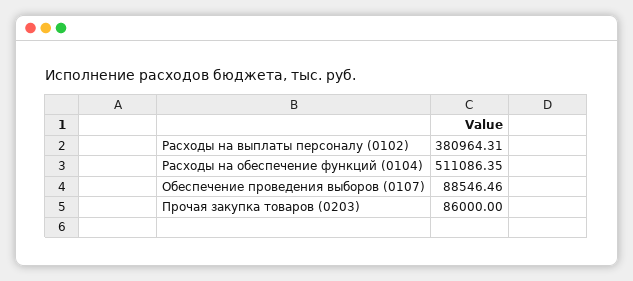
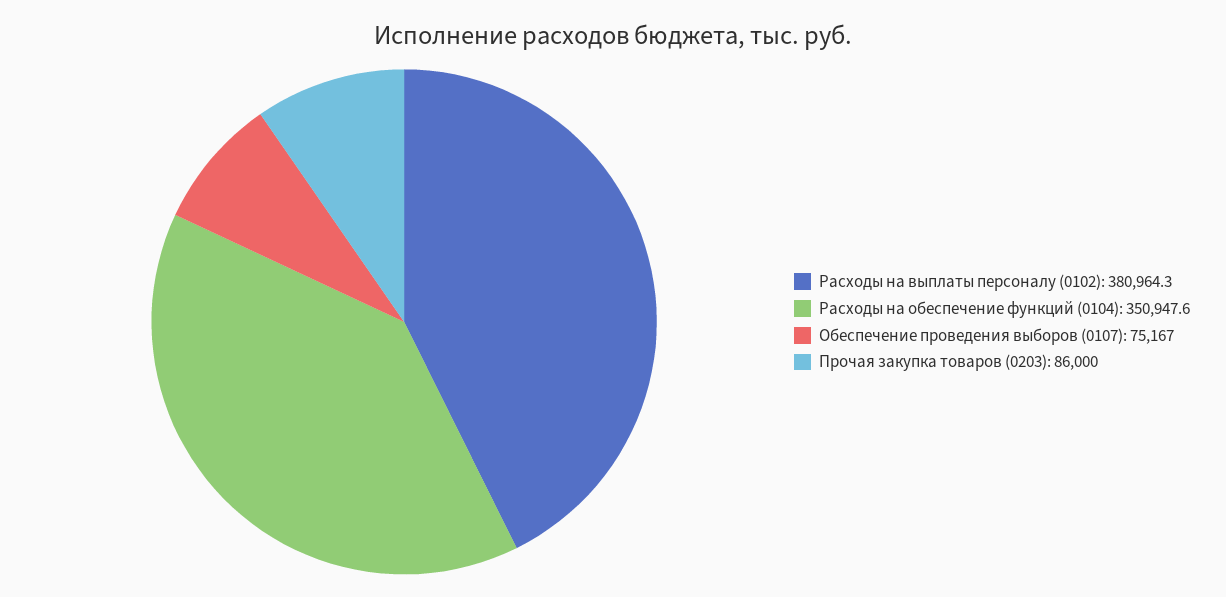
Расходы на обеспечение функций (0104): 511086.35 -> 350947.6
Обеспечение проведения выборов (0107): 88546.46 -> 75167

